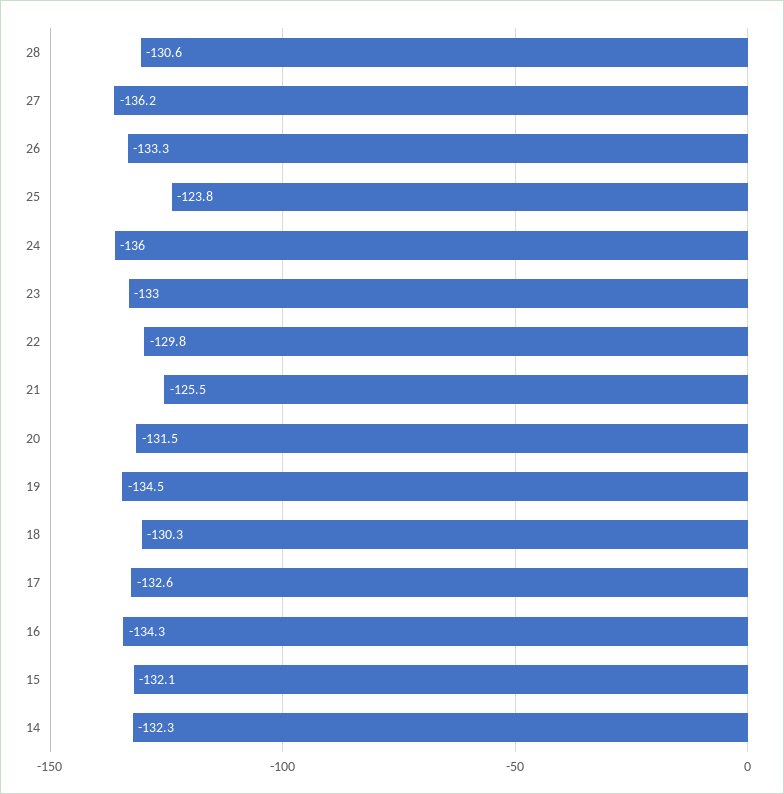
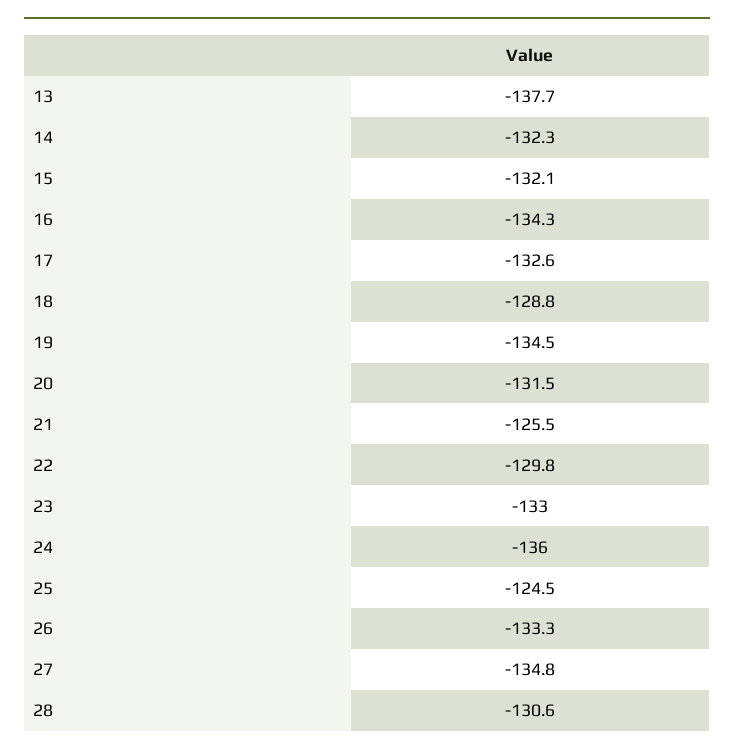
27: -136.2 -> -134.8
25: -123.8 -> -124.5
18: -130.3 -> -128.8
13: none -> -137.7

